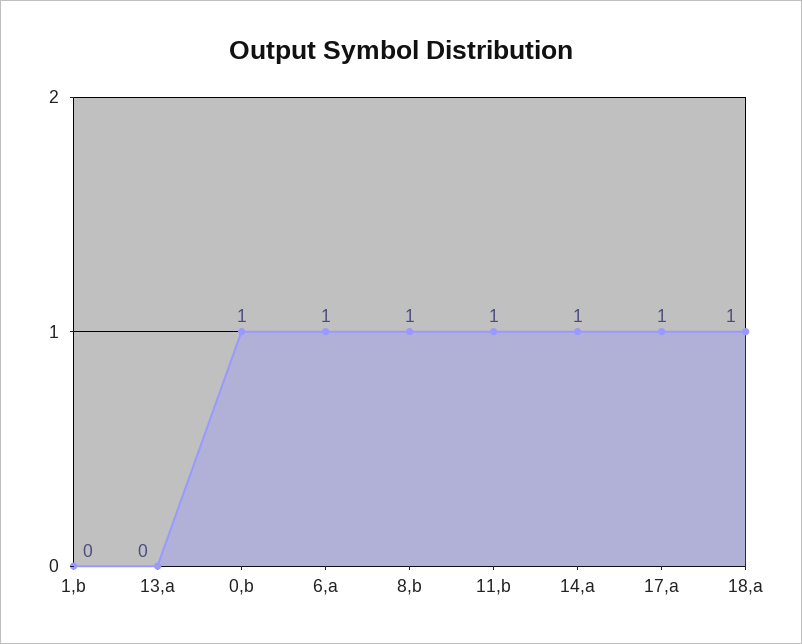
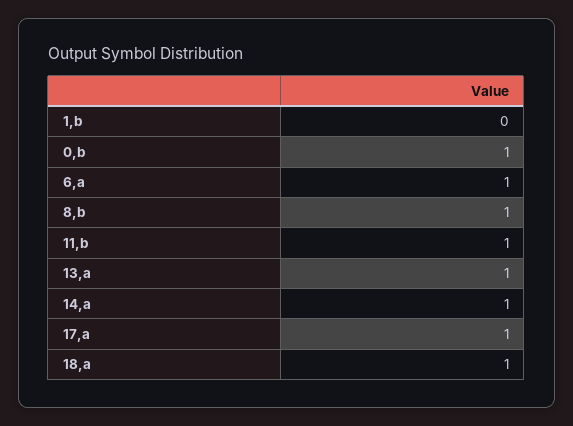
13,a: 0 -> 1

